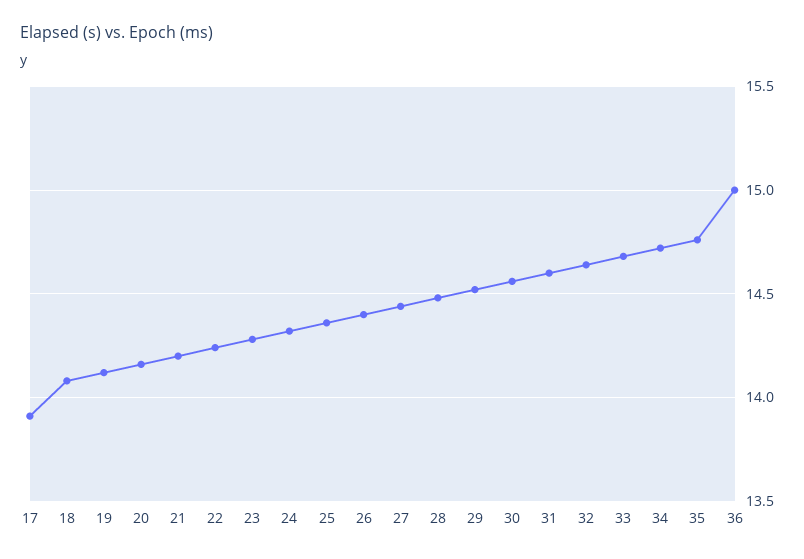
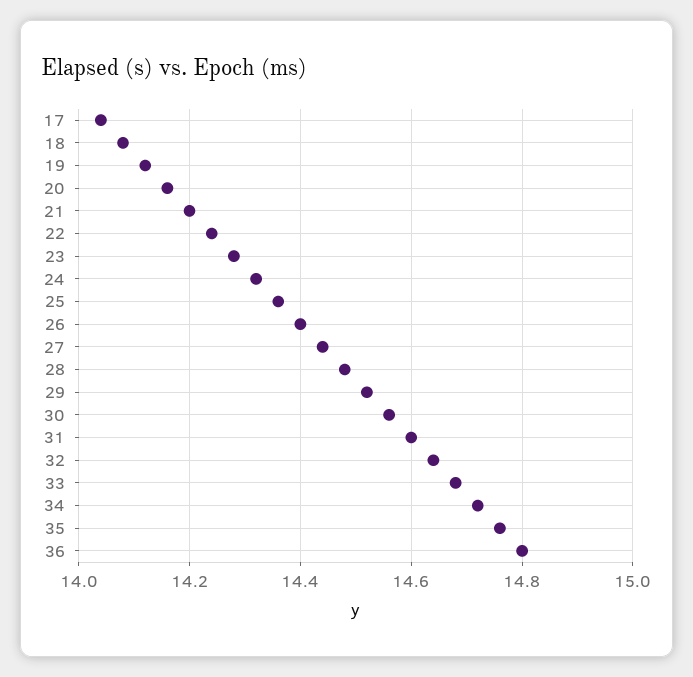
17: 13.9 -> 14.05
36: 15 -> 14.8

